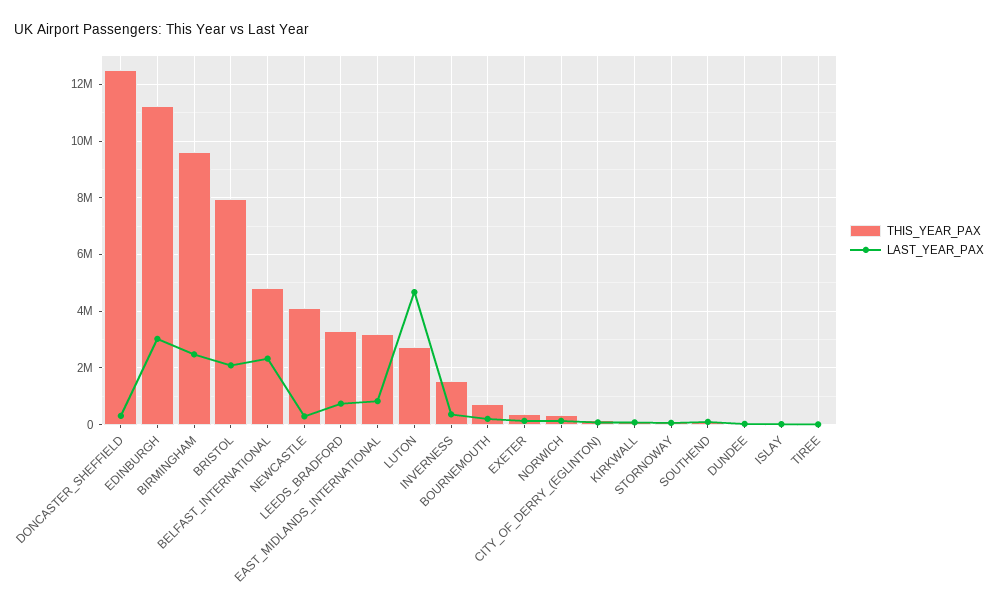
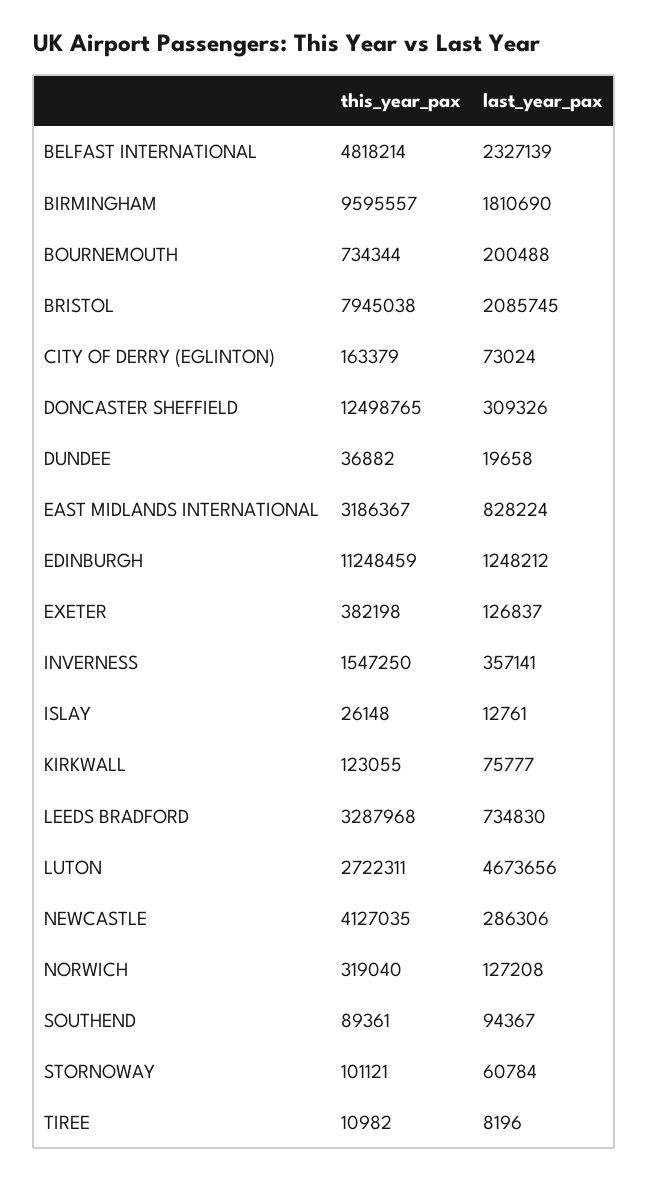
LAST_YEAR_PAX, EDINBURGH: 3000000 -> 1248212
LAST_YEAR_PAX, BIRMINGHAM: 2500000 -> 1810690

